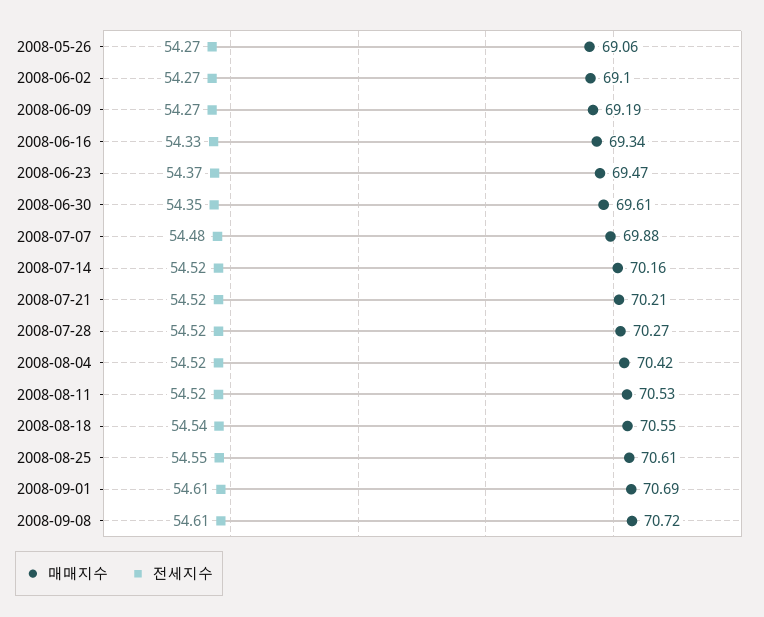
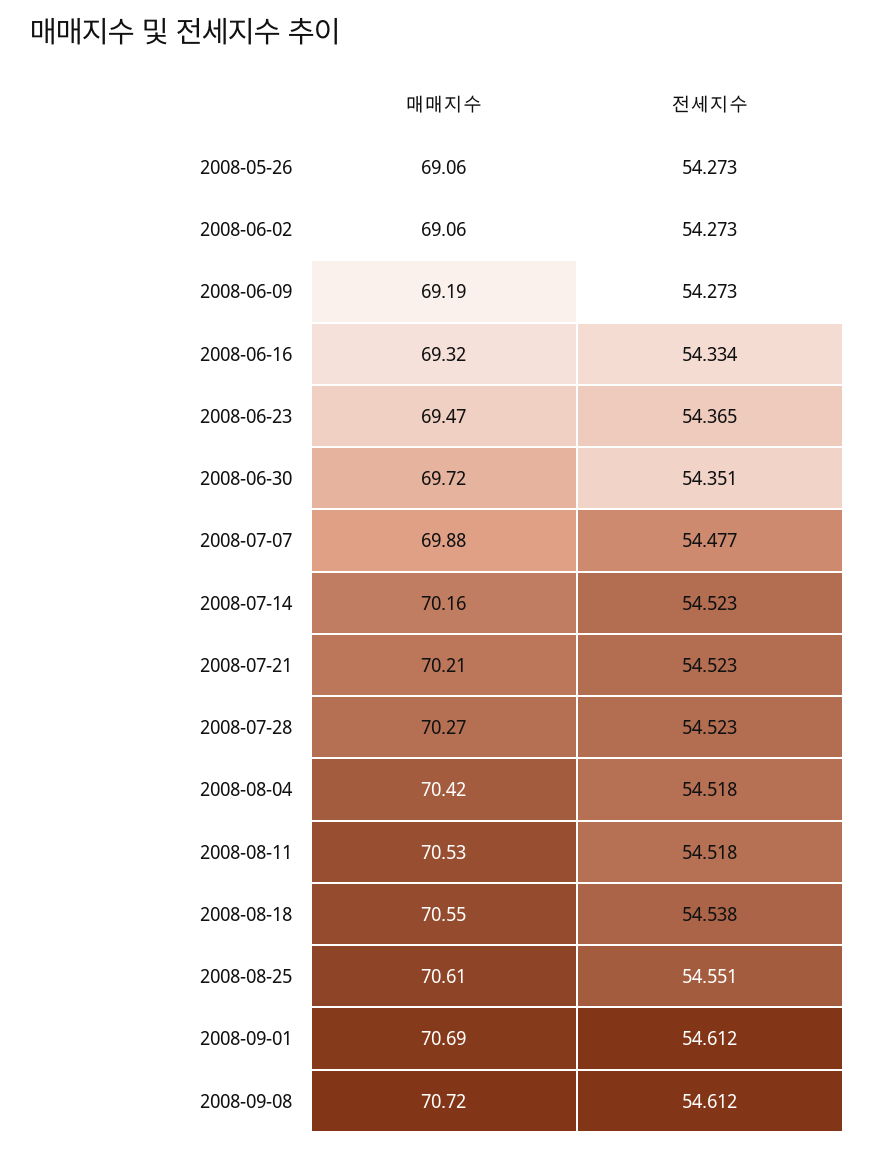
매매지수, 2008-06-02: 69.1 -> 69.06
매매지수, 2008-06-16: 69.34 -> 69.32
매매지수, 2008-06-30: 69.61 -> 69.72

